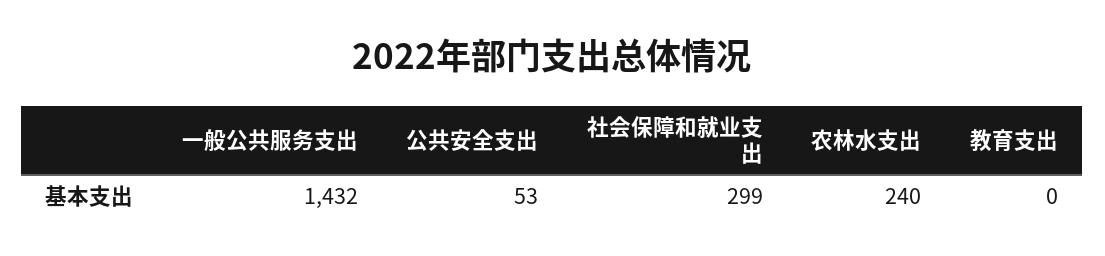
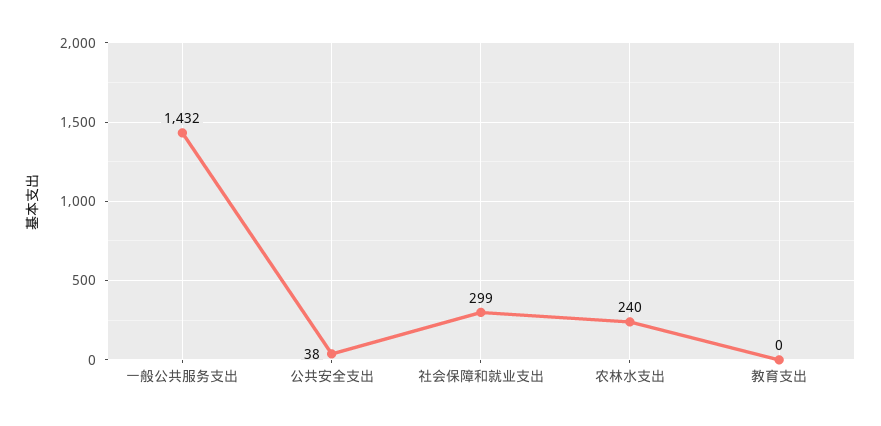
公共安全支出: 53 -> 38

